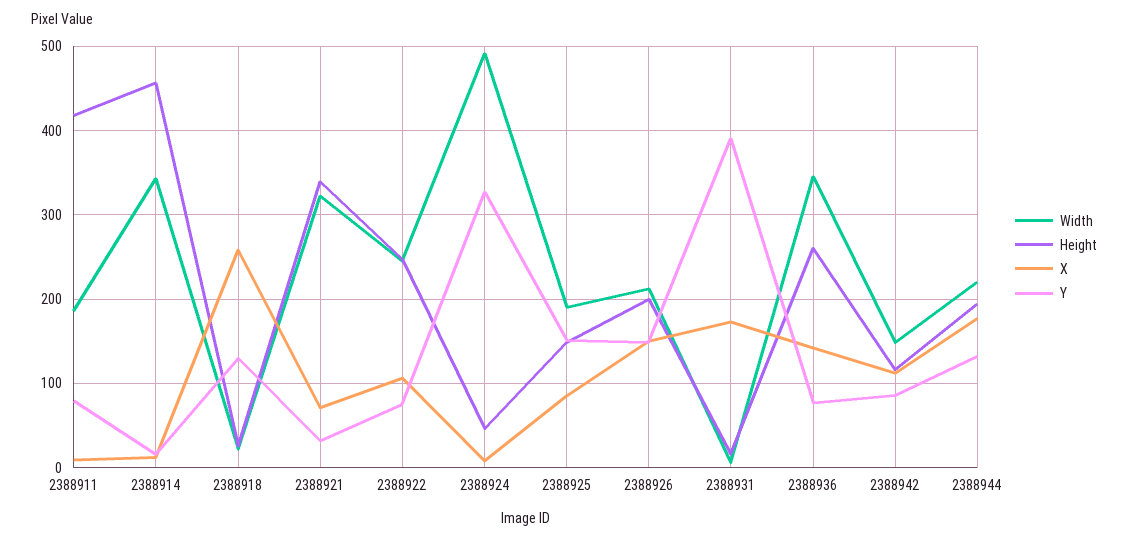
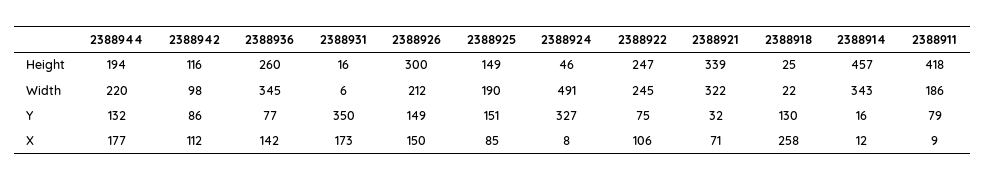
Height, 2388926: 200 -> 300
Y, 2388931: 390 -> 350
Width, 2388942: 150 -> 98

